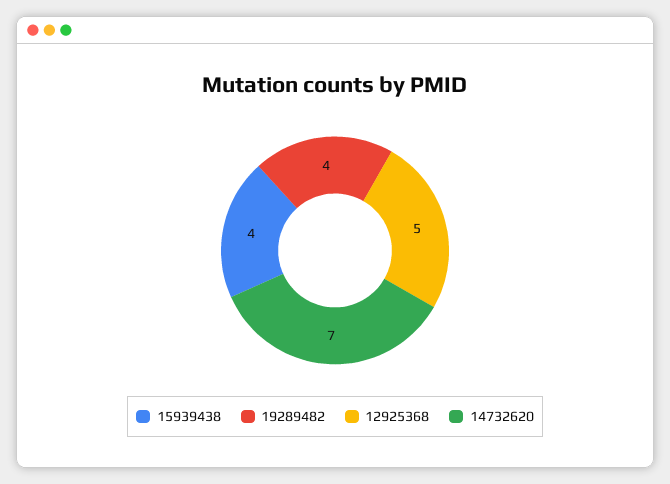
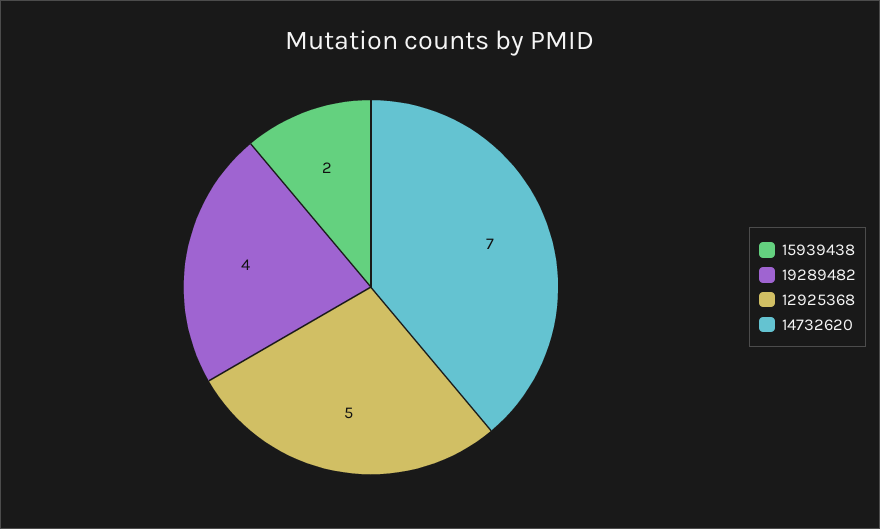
15939438: 4 -> 2

